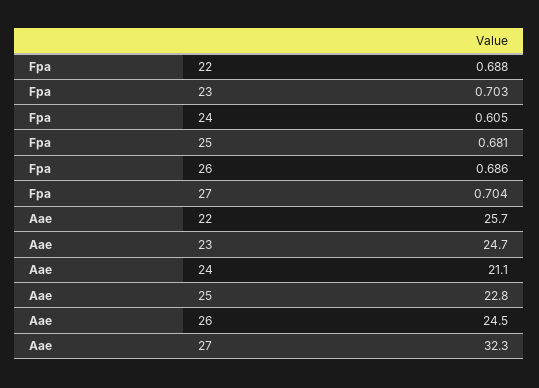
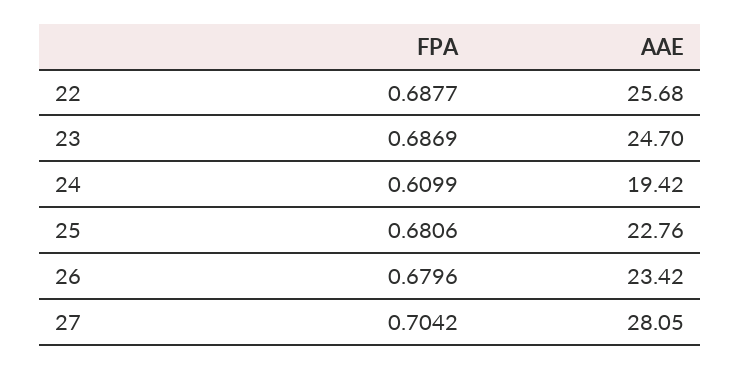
Fpa, 23: 0.703 -> 0.6869
Fpa, 24: 0.605 -> 0.6099
Fpa, 26: 0.686 -> 0.6796
Aae, 24: 21.1 -> 19.42
Aae, 26: 24.5 -> 23.42
Aae, 27: 32.3 -> 28.05

